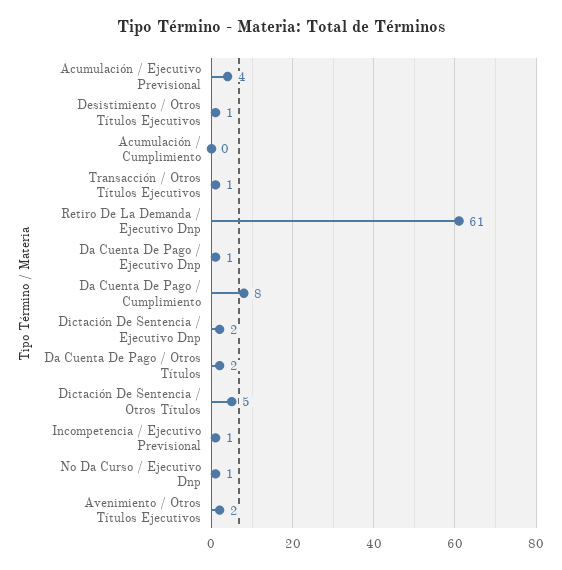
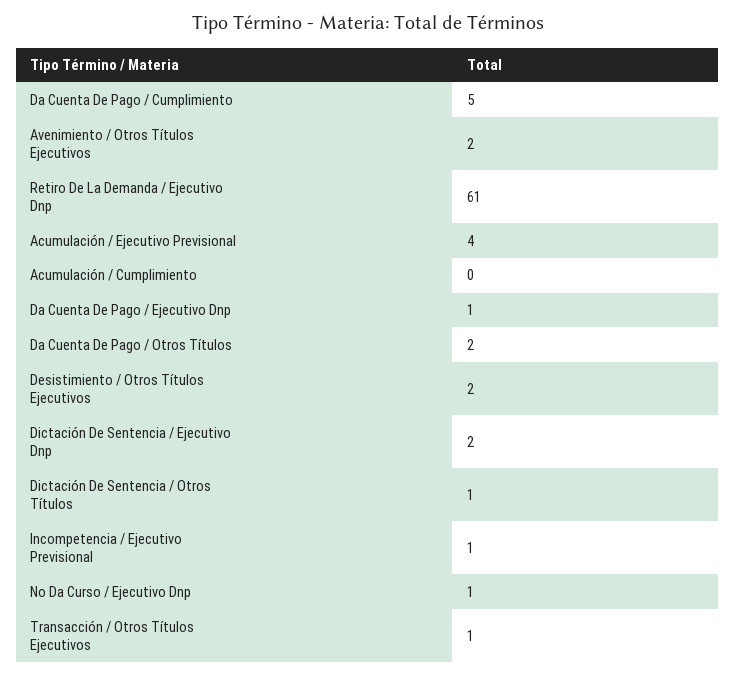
Desistimiento / Otros Títulos Ejecutivos: 1 -> 2
Da Cuenta De Pago / Cumplimiento: 8 -> 5
Dictación De Sentencia / Otros Títulos: 5 -> 1

